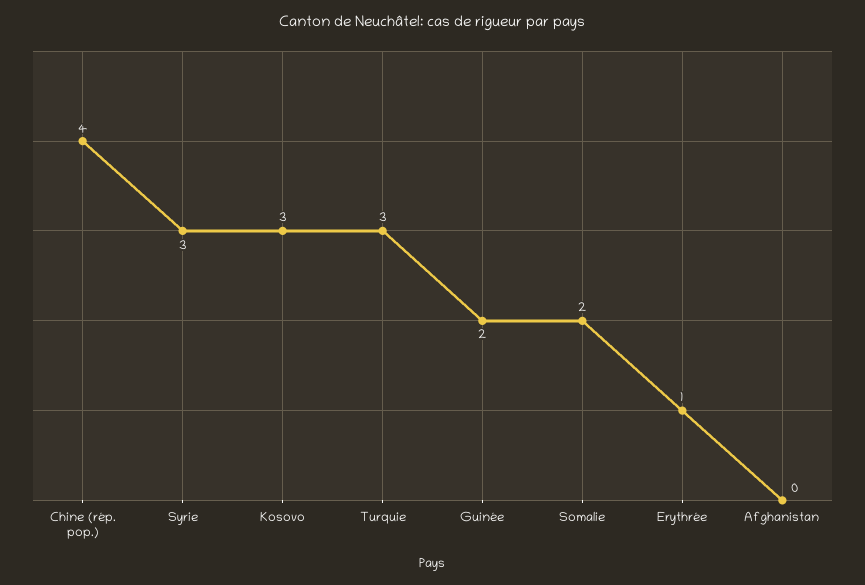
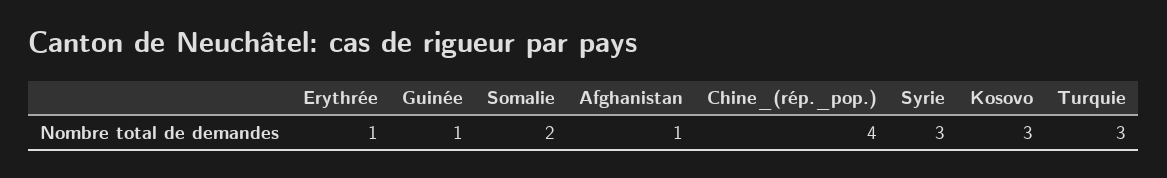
Guinée: 2 -> 1
Afghanistan: 0 -> 1

